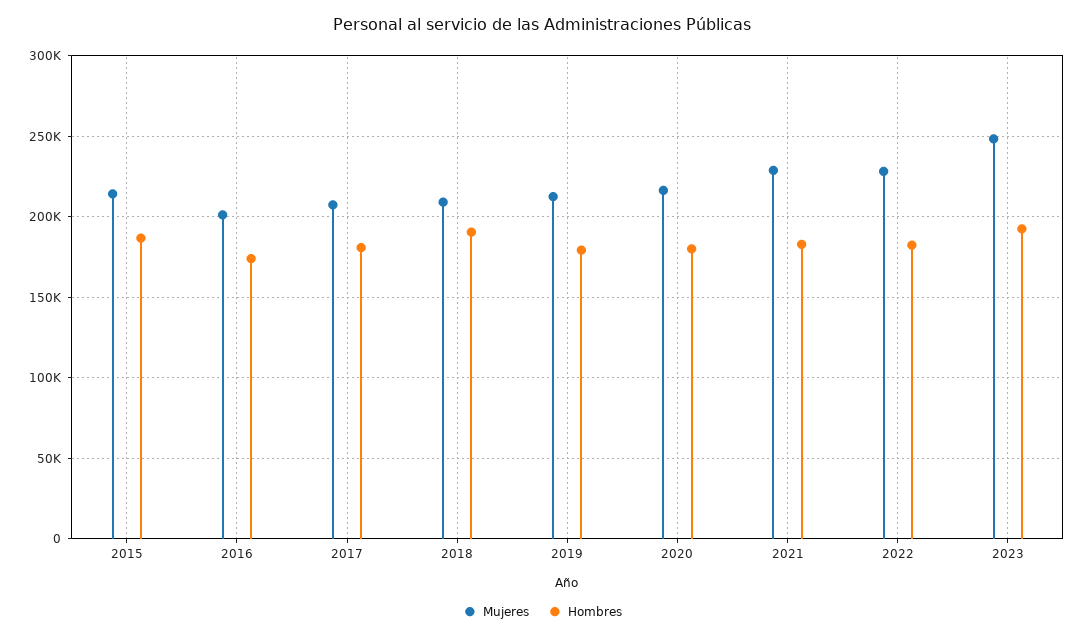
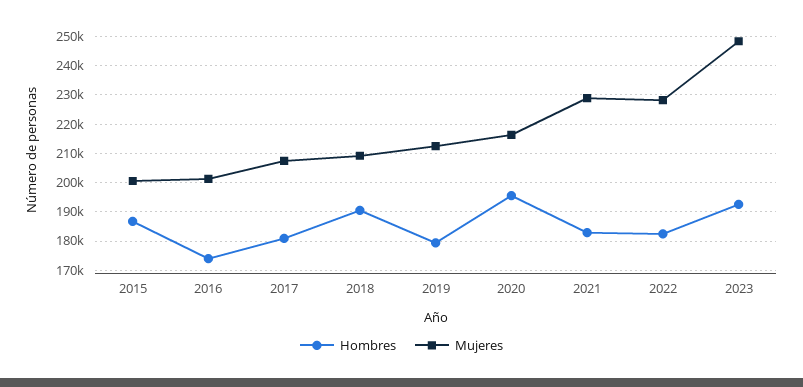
Mujeres, 2015: 215000 -> 200000
Hombres, 2020: 180000 -> 195000

